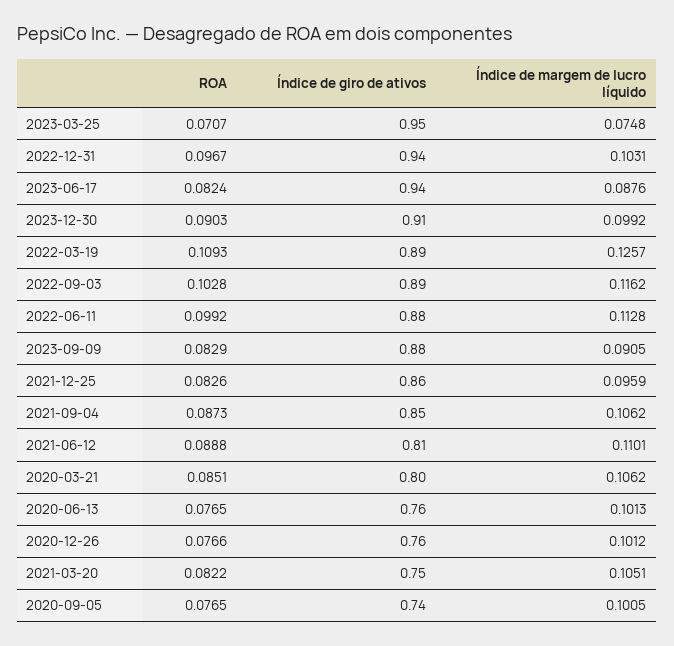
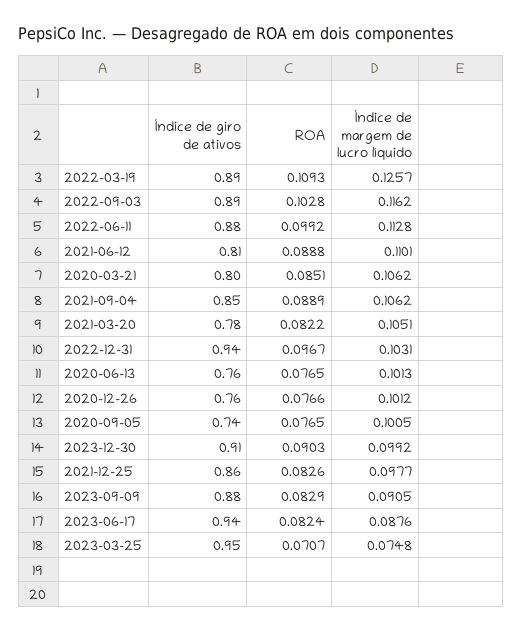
Índice de margem de lucro líquido, 2021-12-25: 0.0959 -> 0.0977
ROA, 2021-09-04: 0.0873 -> 0.0889
Índice de giro de ativos, 2021-03-20: 0.75 -> 0.78

